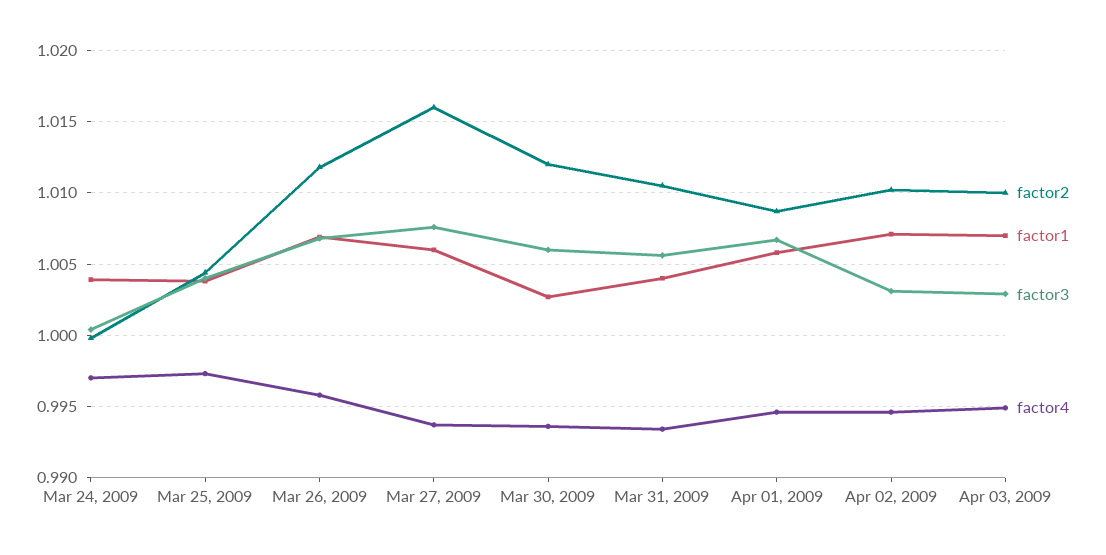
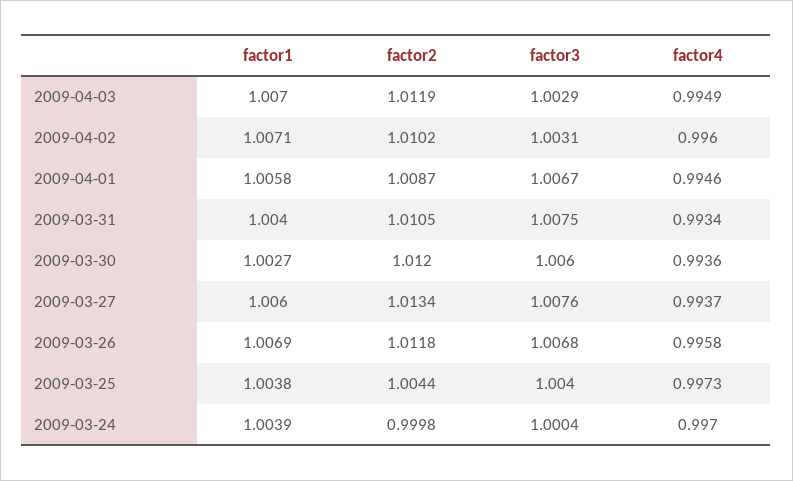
factor2, Mar 27, 2009: 1.016 -> 1.0134
factor3, Mar 31, 2009: 1.0055 -> 1.0075
factor4, Apr 02, 2009: 0.9945 -> 0.996
factor2, Apr 03, 2009: 1.01 -> 1.0119

